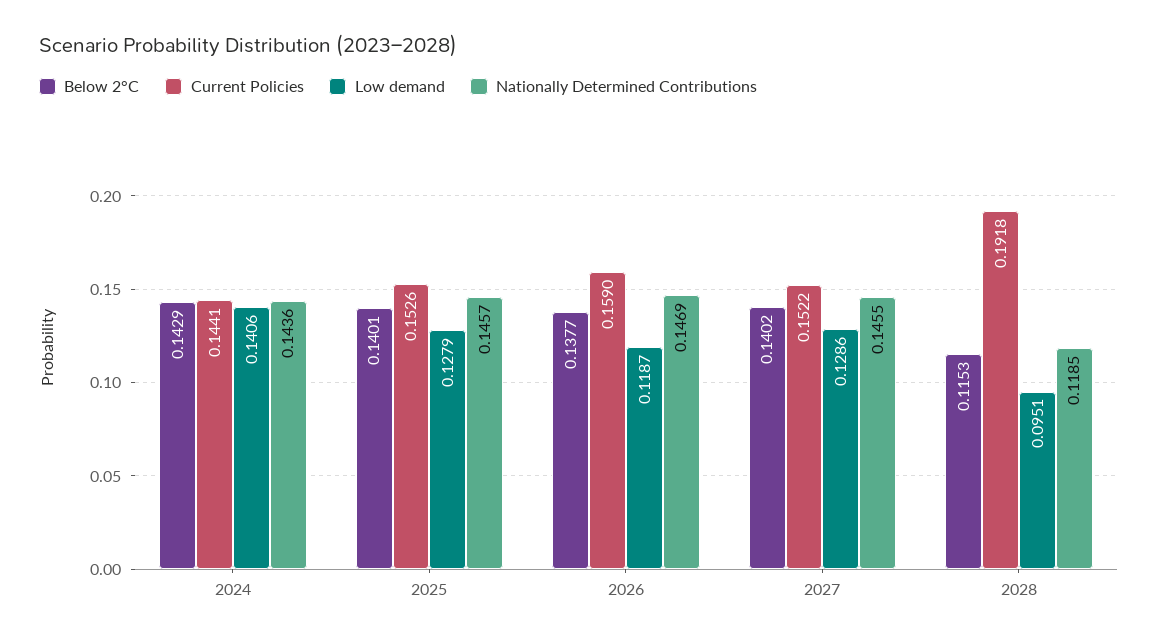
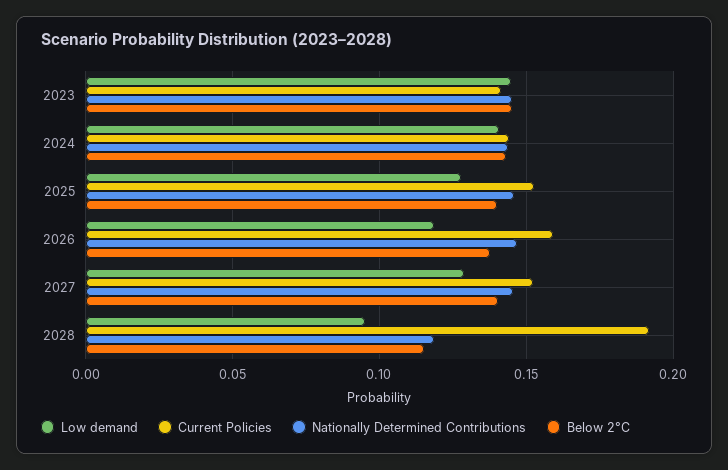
Low demand, 2023: none -> 0.145
Current Policies, 2023: none -> 0.14
Nationally Determined Contributions, 2023: none -> 0.145
Below 2°C, 2023: none -> 0.145

